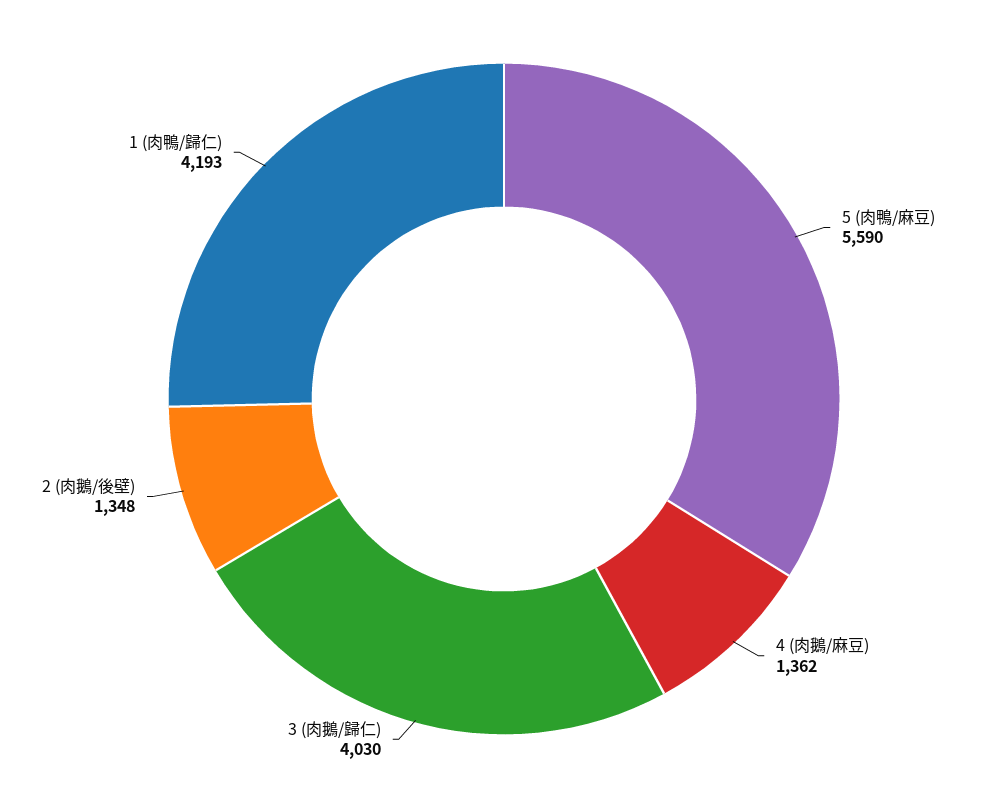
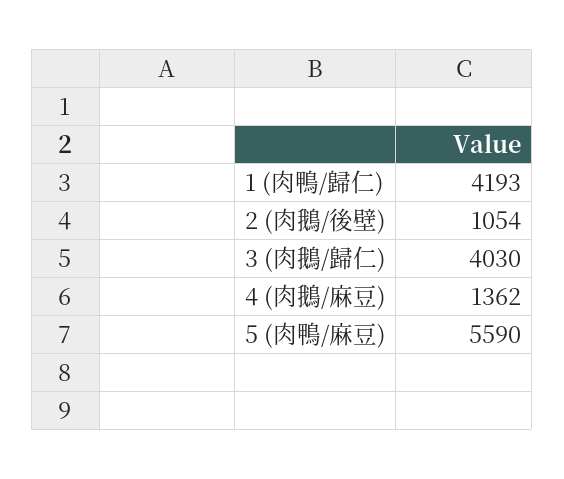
2 (肉鵝/後壁): 1348 -> 1054

